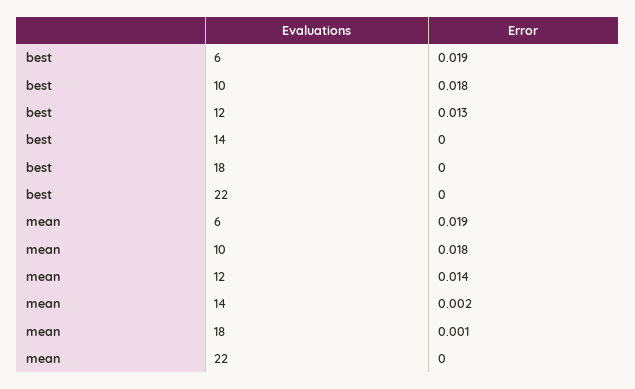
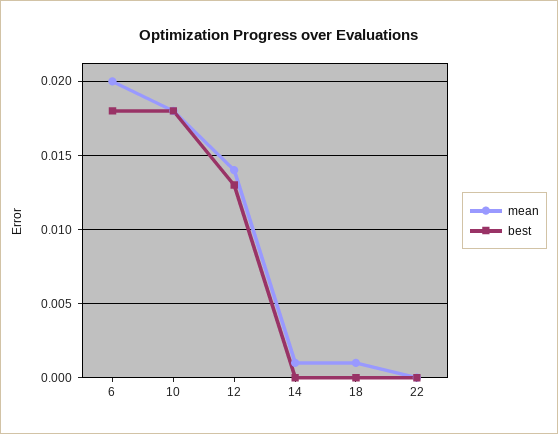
best, 6: 0.019 -> 0.018
mean, 6: 0.019 -> 0.02
mean, 14: 0.002 -> 0.001

